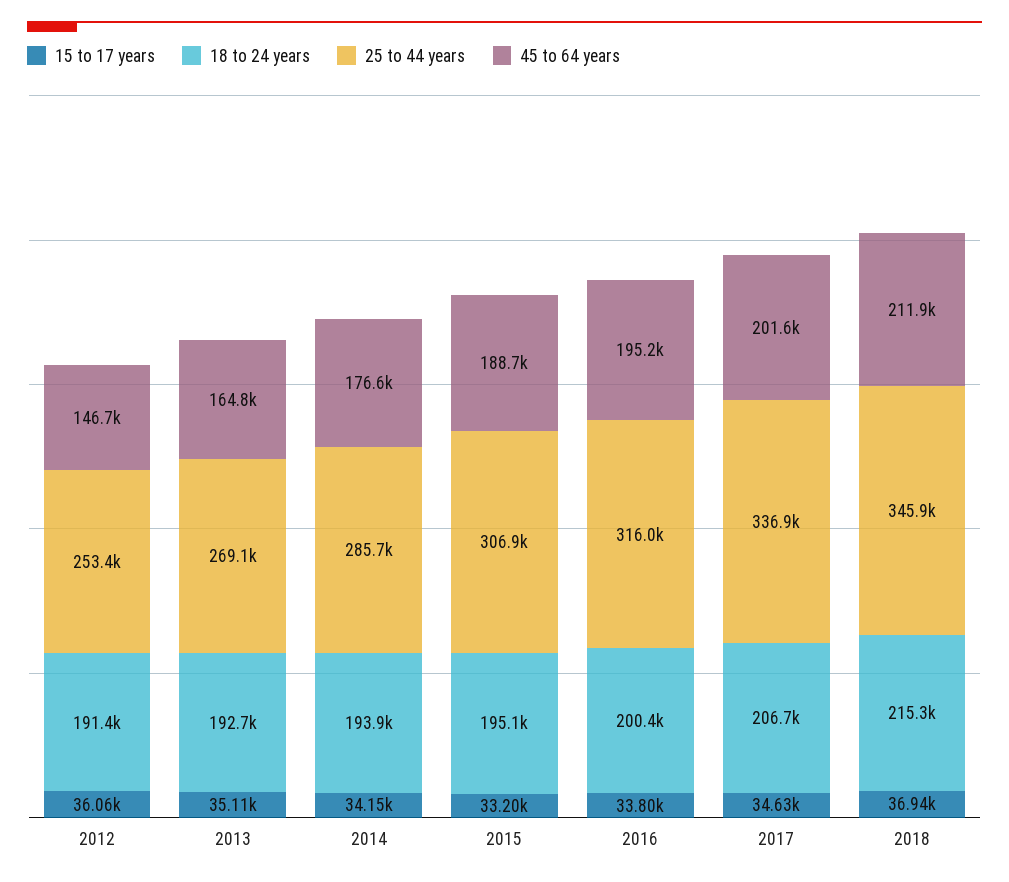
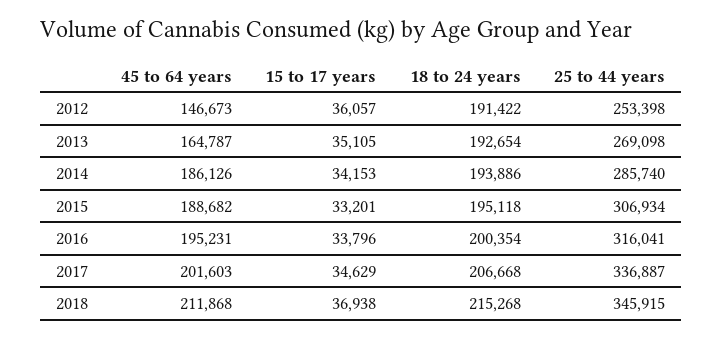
45 to 64 years, 2014: 176600 -> 186126

